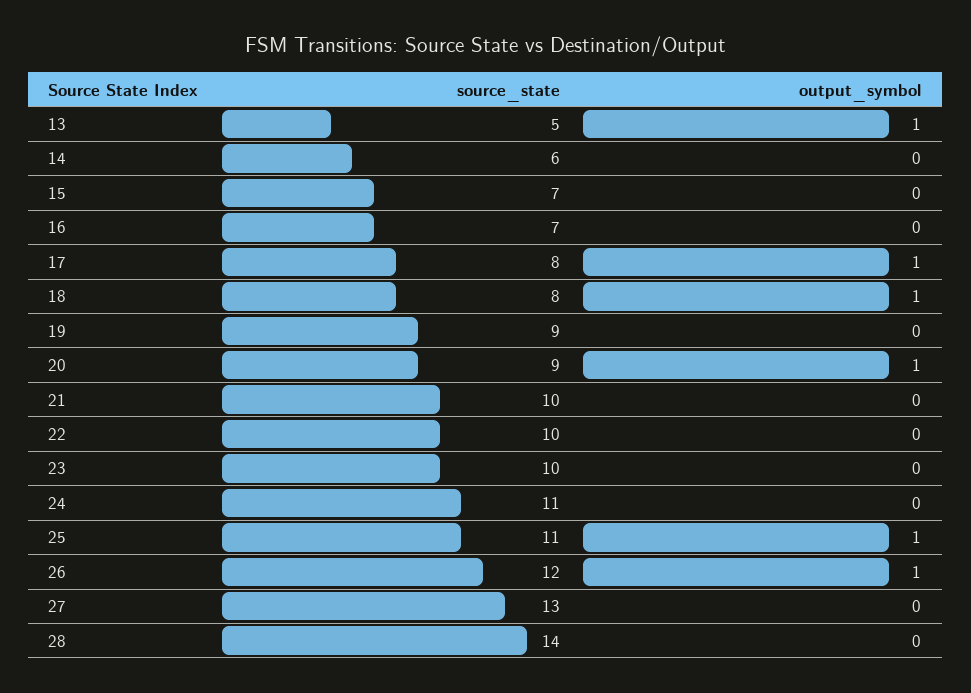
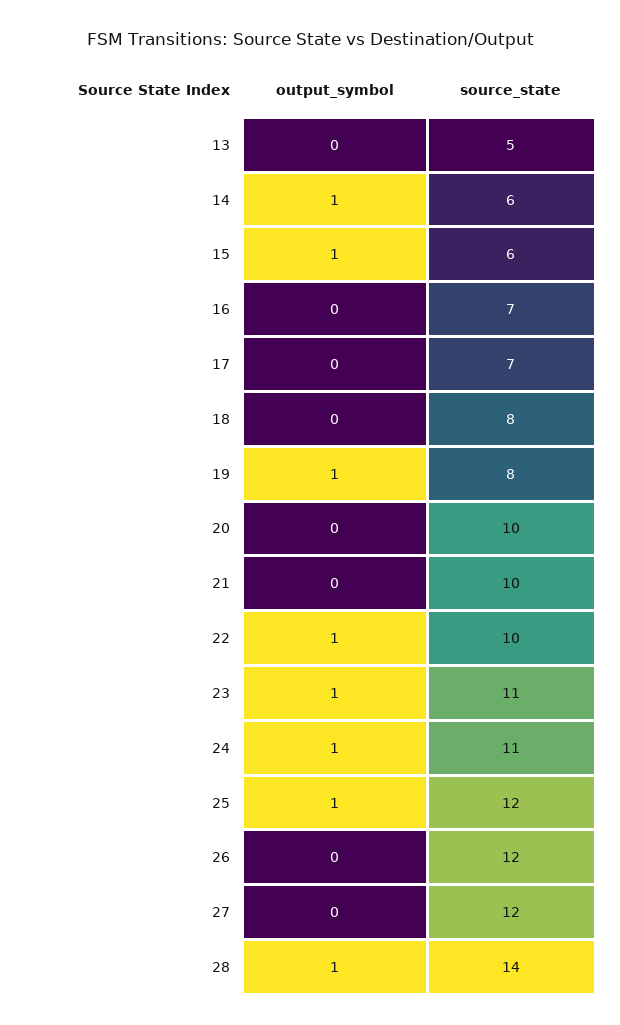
output_symbol, 13: 1 -> 0
output_symbol, 14: 0 -> 1
source_state, 15: 7 -> 6
output_symbol, 15: 0 -> 1
source_state, 17: 8 -> 7
output_symbol, 17: 1 -> 0
output_symbol, 18: 1 -> 0
source_state, 19: 9 -> 8
output_symbol, 19: 0 -> 1
source_state, 20: 9 -> 10
output_symbol, 20: 1 -> 0
output_symbol, 22: 0 -> 1
source_state, 23: 10 -> 11
output_symbol, 23: 0 -> 1
output_symbol, 24: 0 -> 1
source_state, 25: 11 -> 12
output_symbol, 26: 1 -> 0
source_state, 27: 13 -> 12
output_symbol, 28: 0 -> 1

